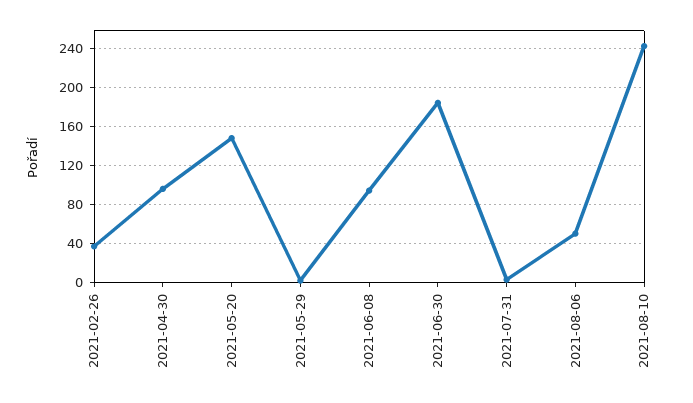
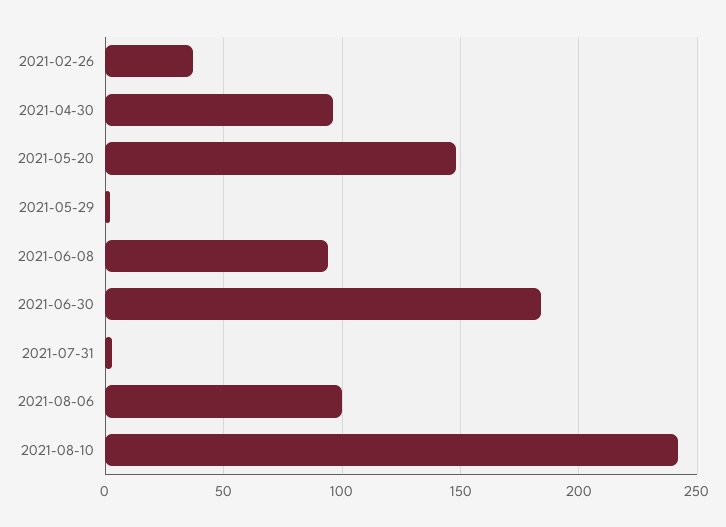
2021-08-06: 50 -> 100

